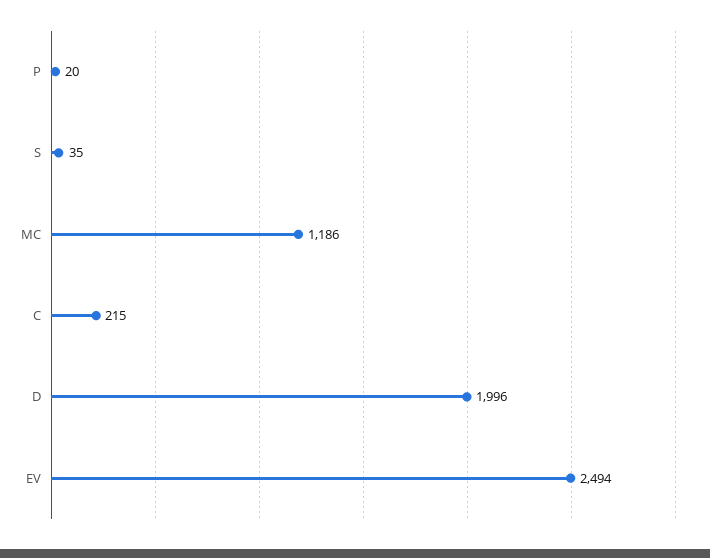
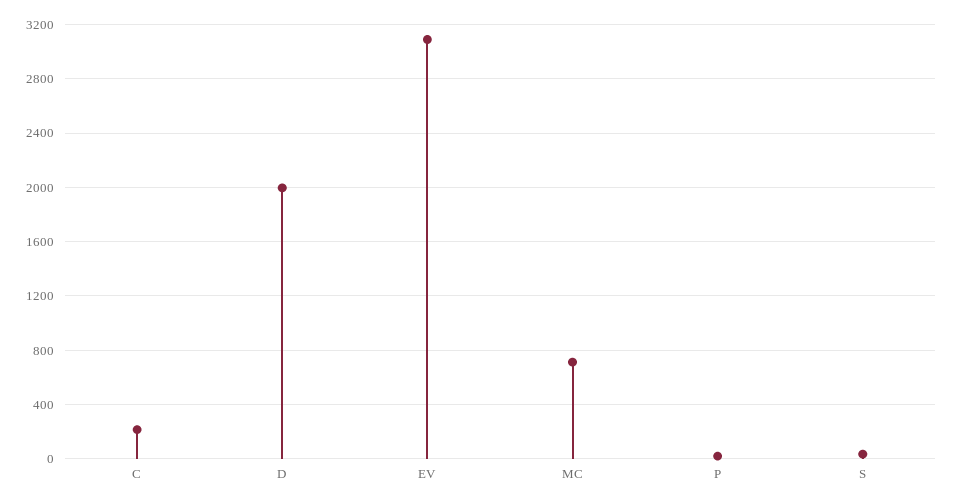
MC: 1186 -> 700
EV: 2494 -> 3100

